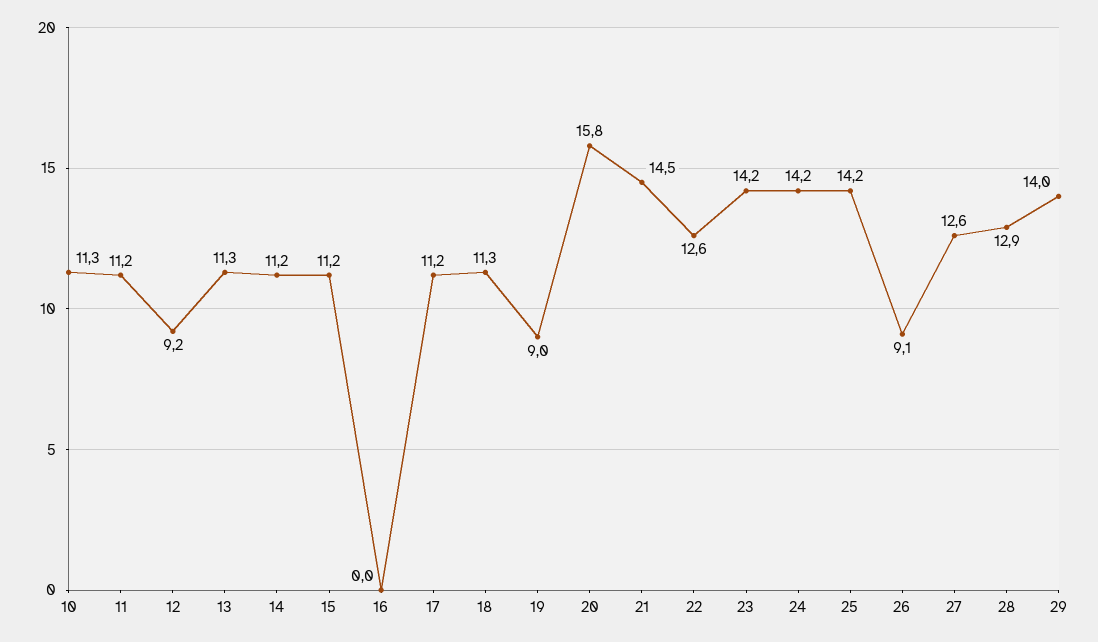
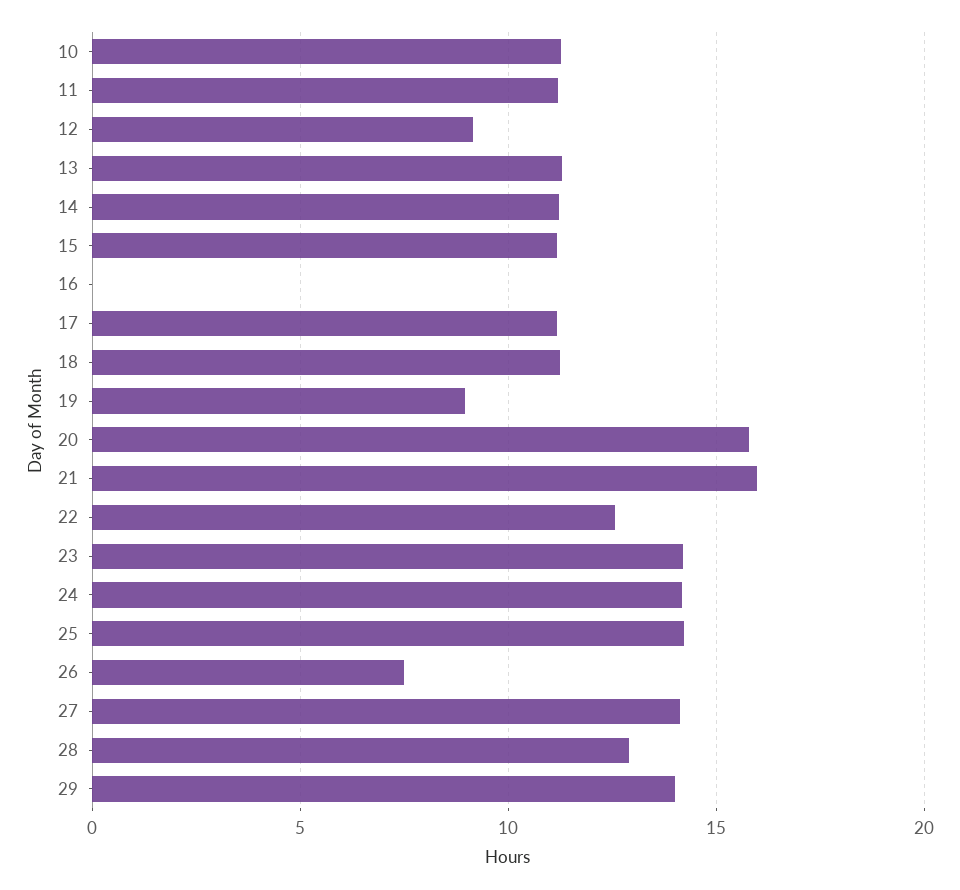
21: 14.5 -> 16
26: 9.1 -> 7.5
27: 12.6 -> 14

